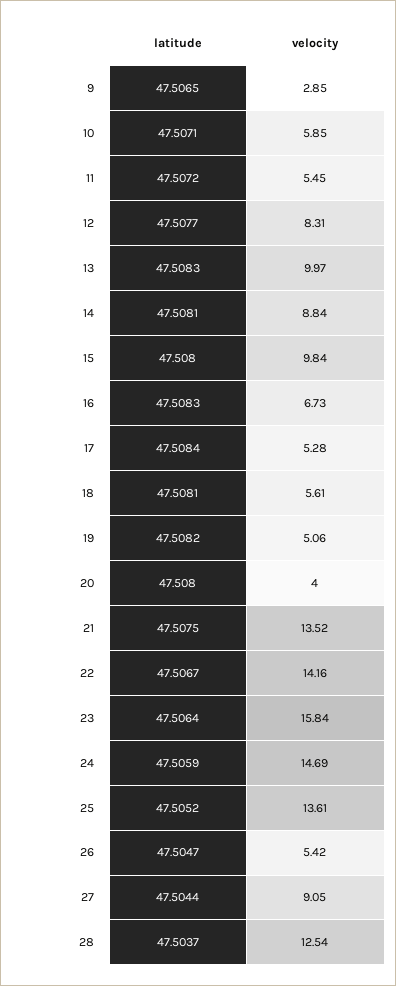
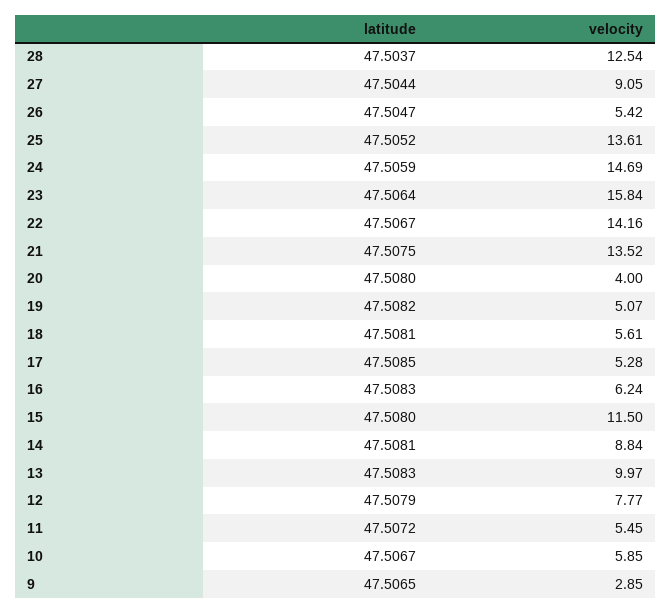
latitude, 10: 47.5071 -> 47.5067
latitude, 12: 47.5077 -> 47.5079
velocity, 12: 8.31 -> 7.77
velocity, 15: 9.84 -> 11.5
velocity, 16: 6.73 -> 6.24
latitude, 17: 47.5084 -> 47.5085
velocity, 19: 5.06 -> 5.07

